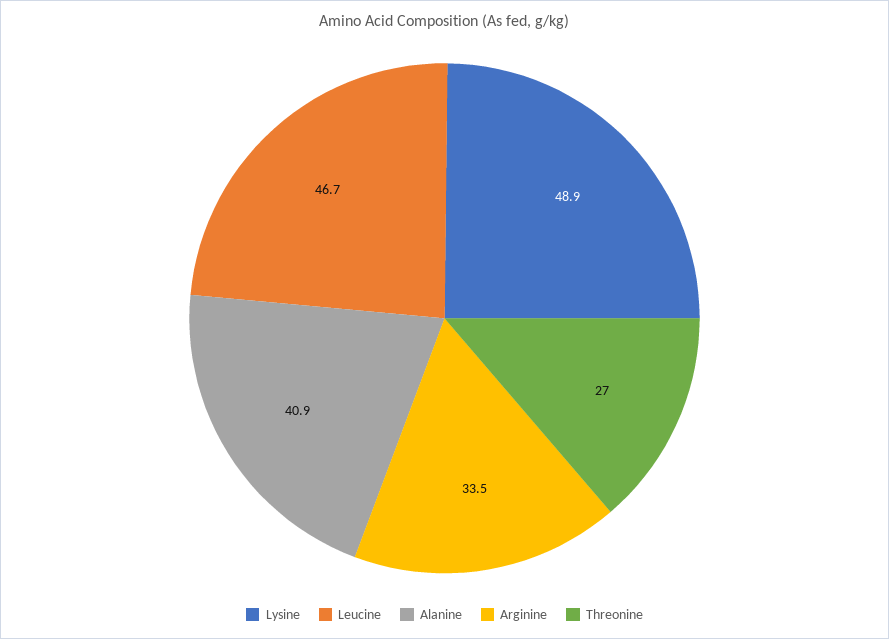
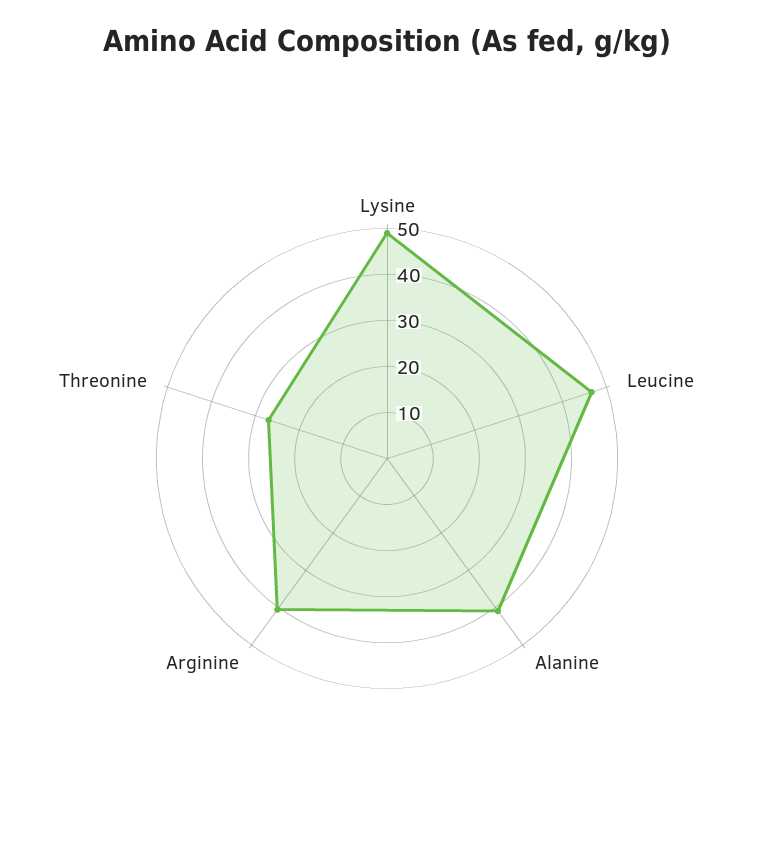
Arginine: 33.5 -> 40

